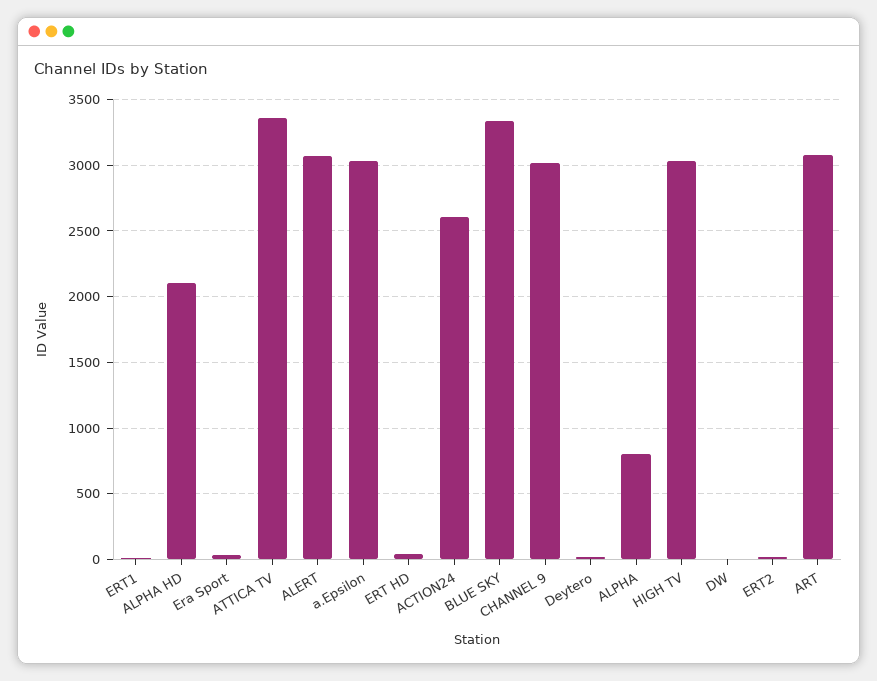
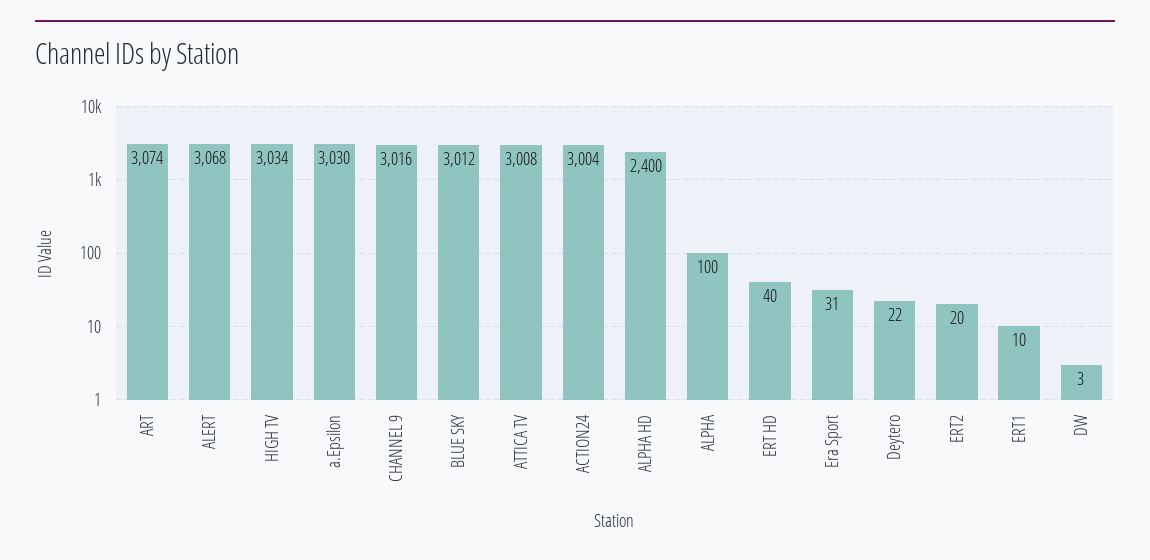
ALPHA HD: 2100 -> 2400
ATTICA TV: 3350 -> 3008
ACTION24: 2600 -> 3004
BLUE SKY: 3350 -> 3012
ALPHA: 800 -> 100

